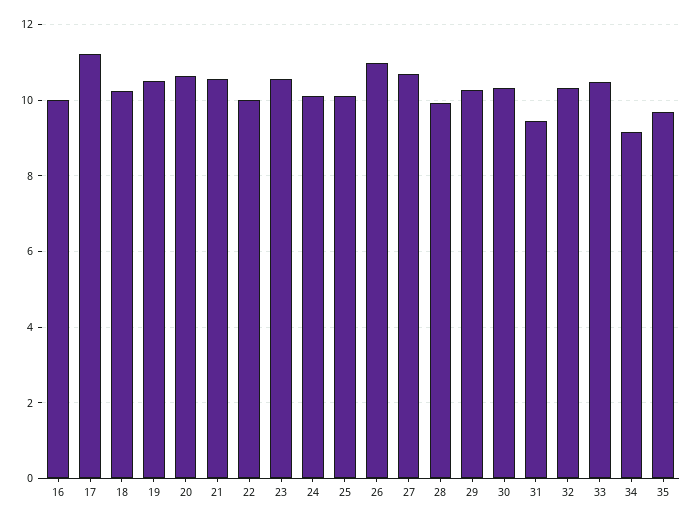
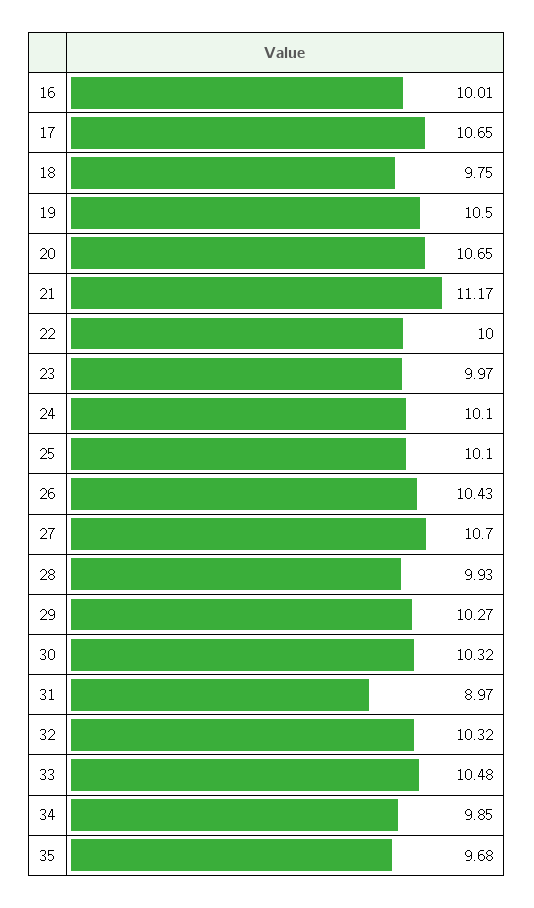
17: 11.2 -> 10.65
18: 10.2 -> 9.75
21: 10.6 -> 11.17
23: 10.6 -> 9.97
26: 11 -> 10.43
31: 9.4 -> 8.97
34: 9.2 -> 9.85

